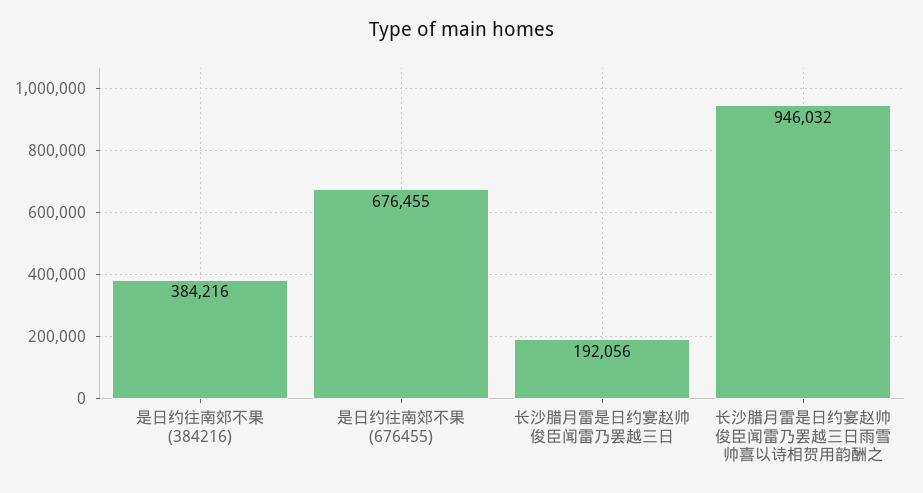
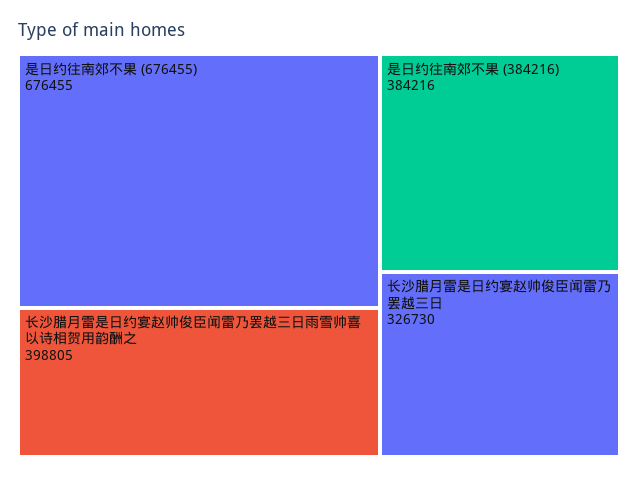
长沙腊月雷是日约宴赵帅俊臣闻雷乃罢越三日: 192056 -> 326730
长沙腊月雷是日约宴赵帅俊臣闻雷乃罢越三日雨雪帅喜以诗相贺用韵酬之: 946032 -> 398805

